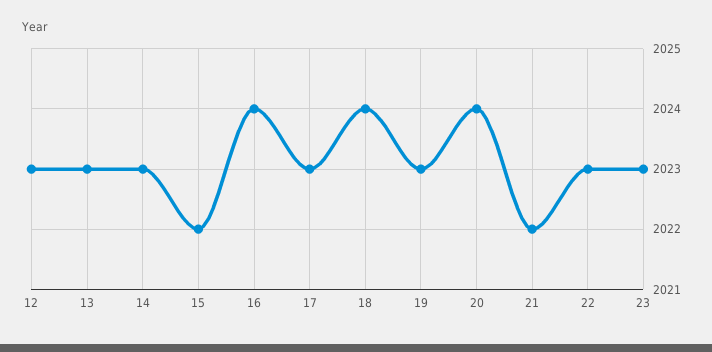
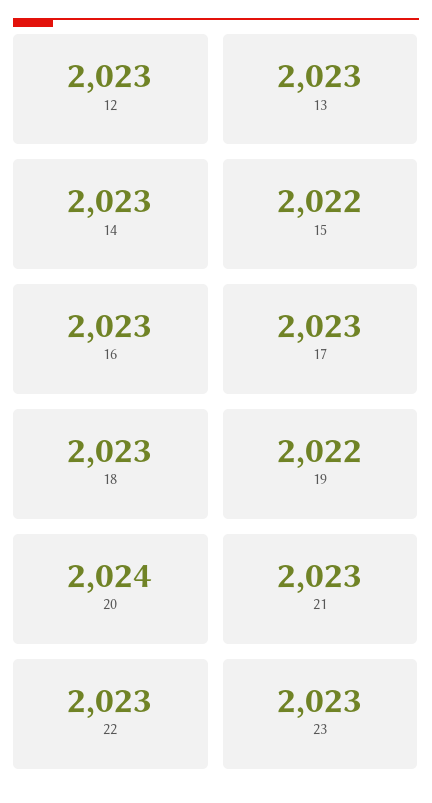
16: 2024 -> 2023
18: 2024 -> 2023
19: 2023 -> 2022
21: 2022 -> 2023

